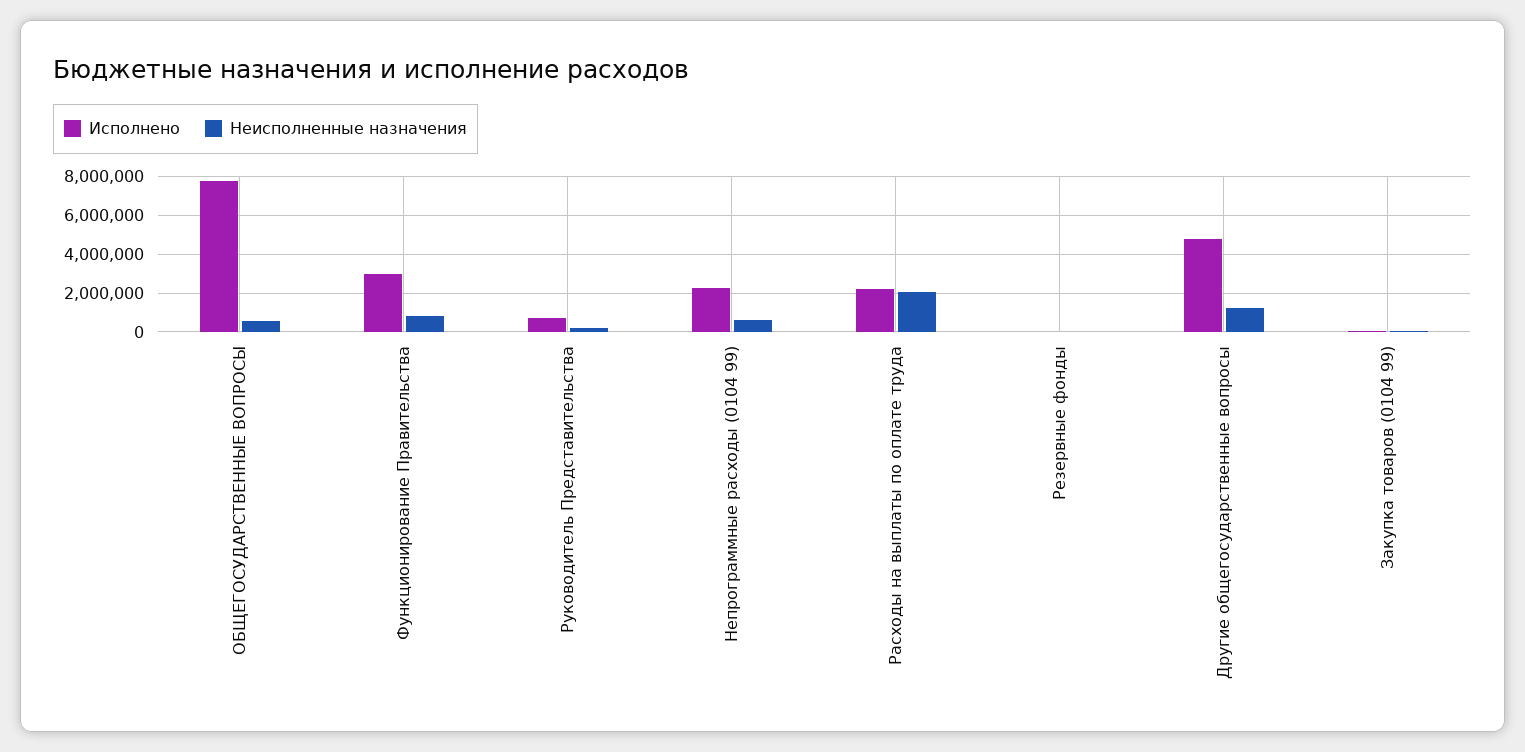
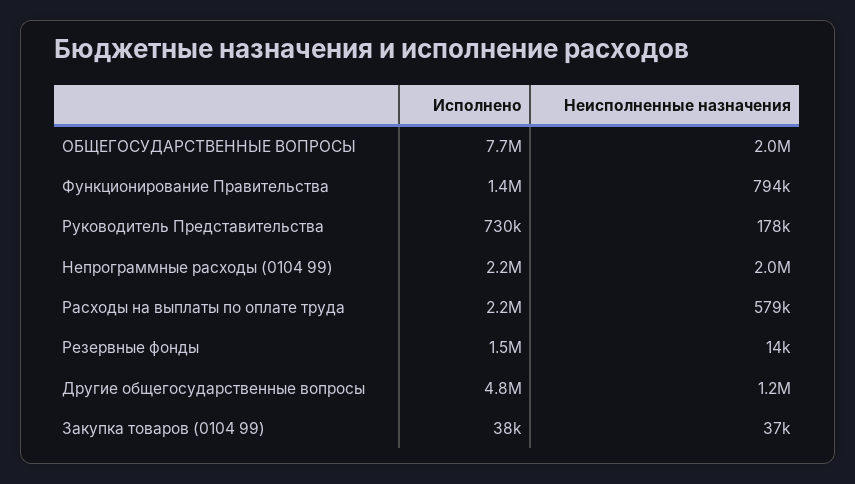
Неисполненные назначения, ОБЩЕГОСУДАРСТВЕННЫЕ ВОПРОСЫ: 500000 -> 2000000
Исполнено, Функционирование Правительства: 3000000 -> 1400000
Неисполненные назначения, Непрограммные расходы (0104 99): 500000 -> 2000000
Неисполненные назначения, Расходы на выплаты по оплате труда: 2000000 -> 579000
Исполнено, Резервные фонды: 0 -> 1500000

